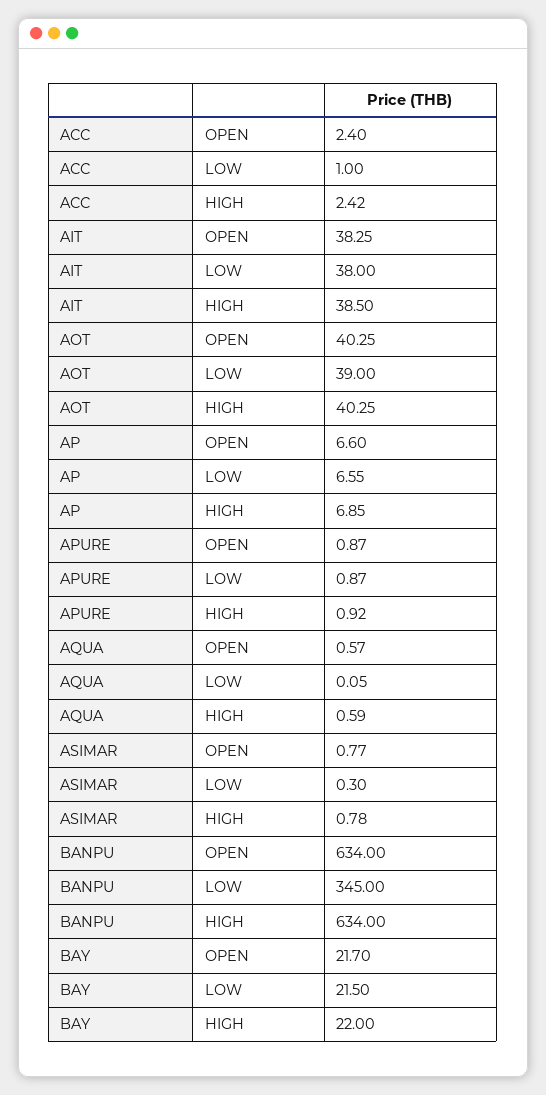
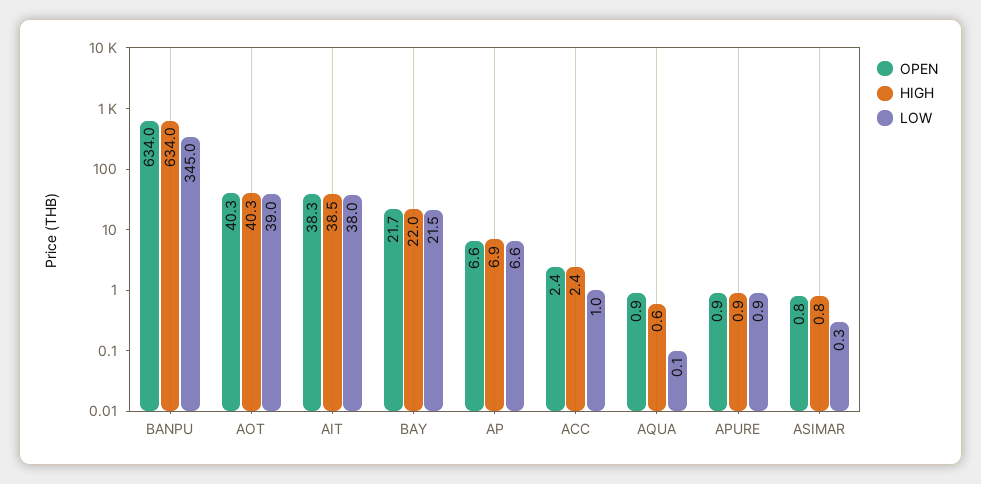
OPEN, AQUA: 0.57 -> 0.9

